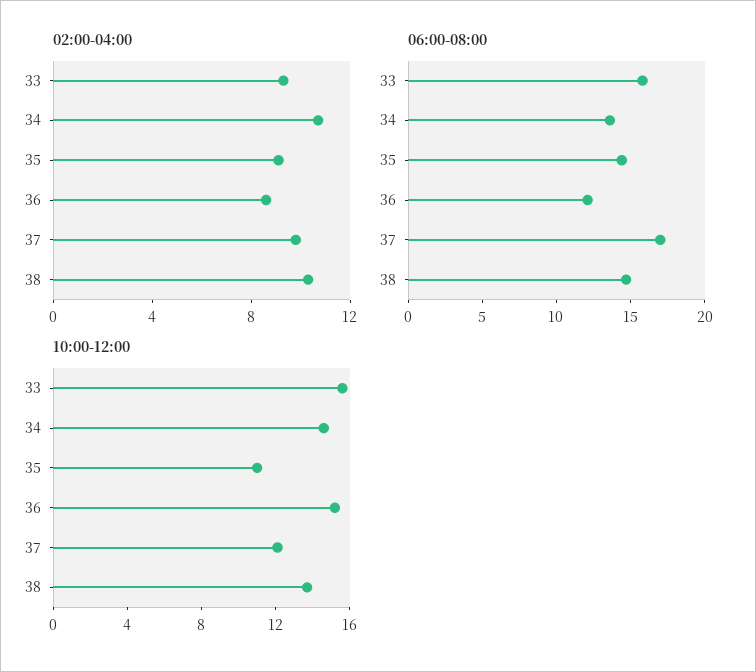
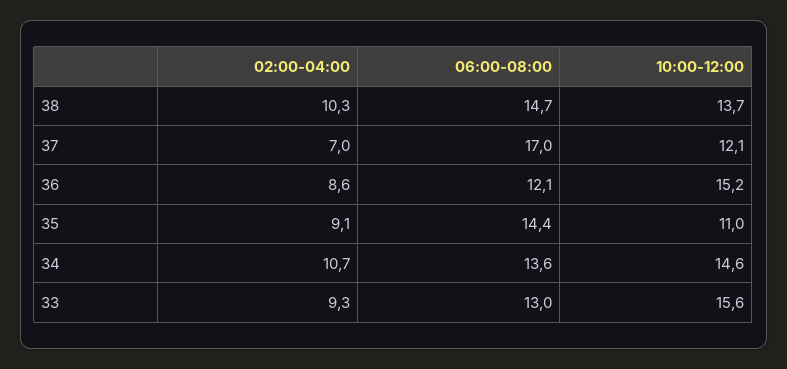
02:00-04:00, 37: 10 -> 7
06:00-08:00, 33: 16 -> 13

